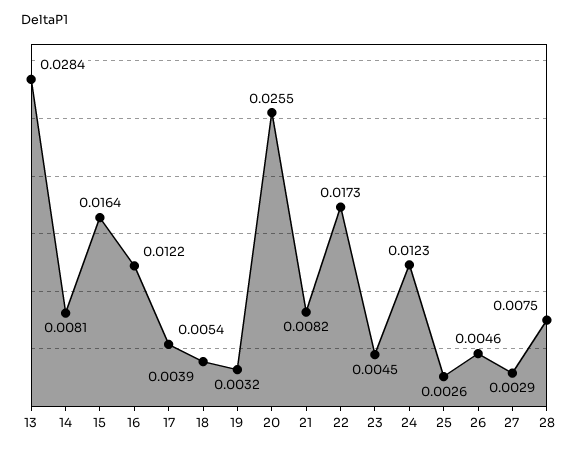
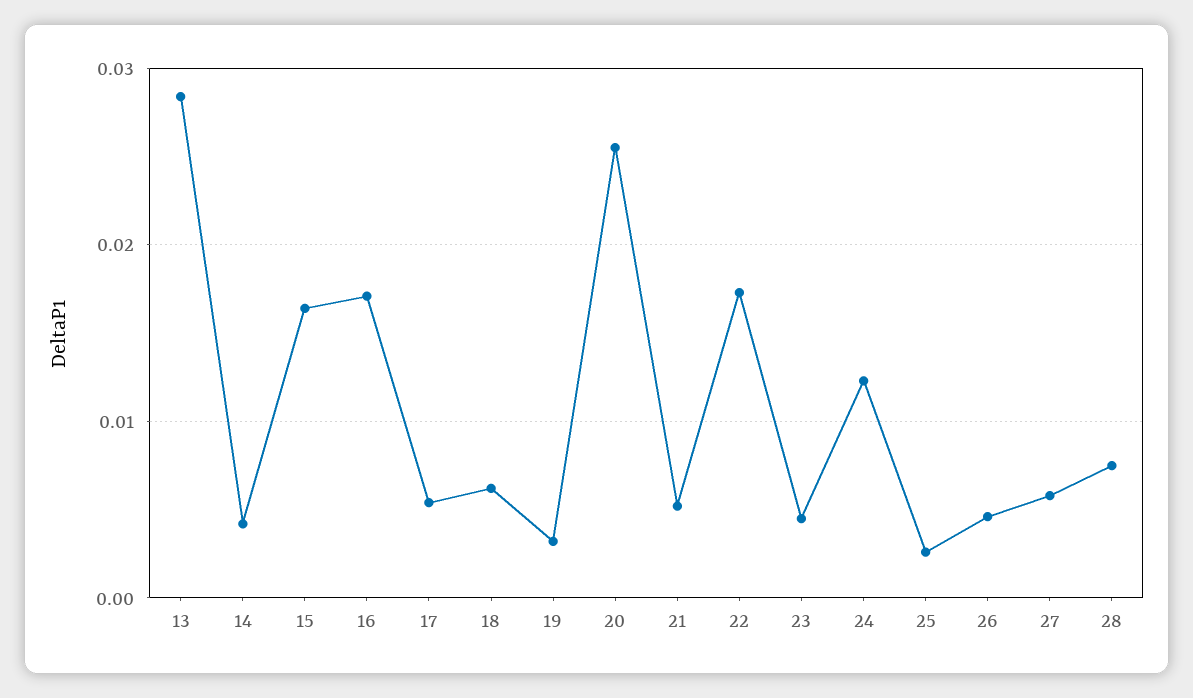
14: 0.0081 -> 0.004
16: 0.0122 -> 0.017
18: 0.0039 -> 0.006
21: 0.0082 -> 0.005
27: 0.0029 -> 0.006

